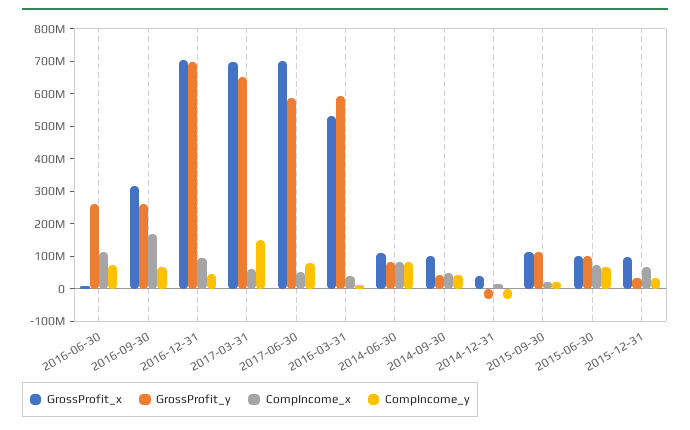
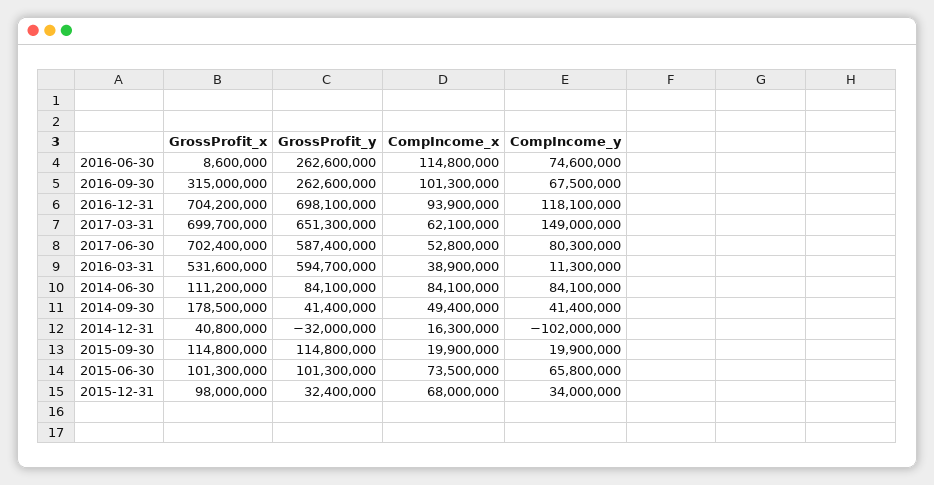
CompIncome_x, 2016-09-30: 175000000 -> 101300000
CompIncome_y, 2016-12-31: 50000000 -> 118100000
GrossProfit_x, 2014-09-30: 100000000 -> 178500000
CompIncome_y, 2014-12-31: -25000000 -> -102000000

